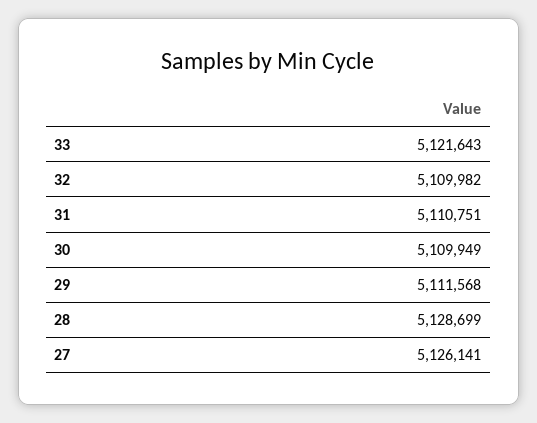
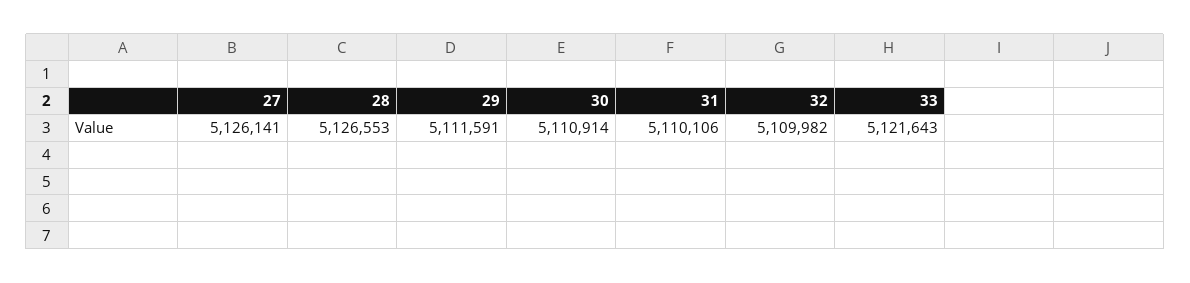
31: 5110751 -> 5110106
30: 5109949 -> 5110914
29: 5111568 -> 5111591
28: 5128699 -> 5126553

